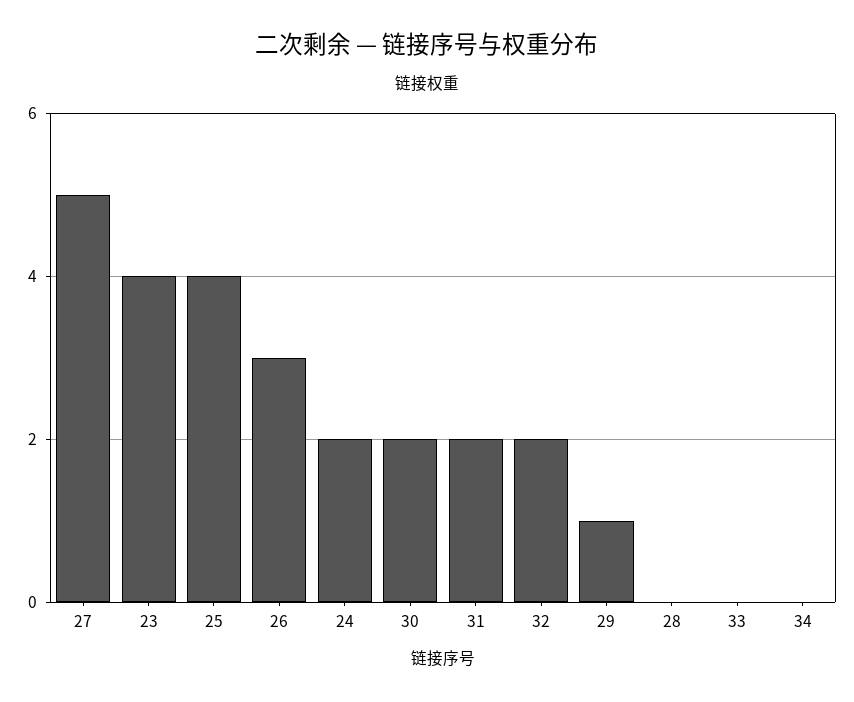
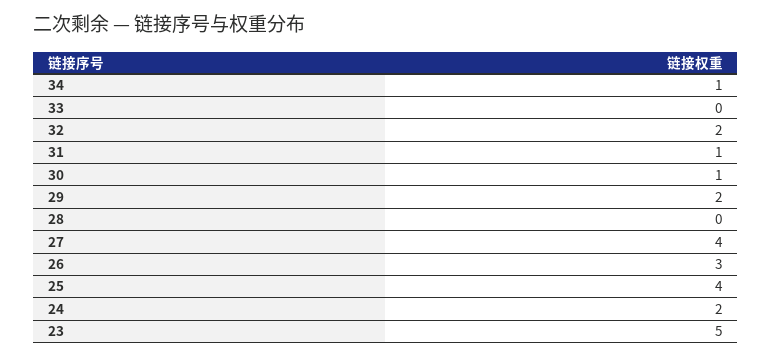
27: 5 -> 4
23: 4 -> 5
30: 2 -> 1
31: 2 -> 1
29: 1 -> 2
34: 0 -> 1

